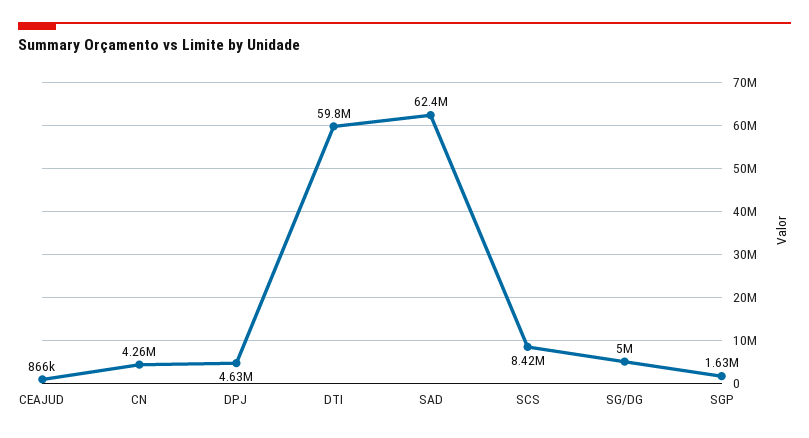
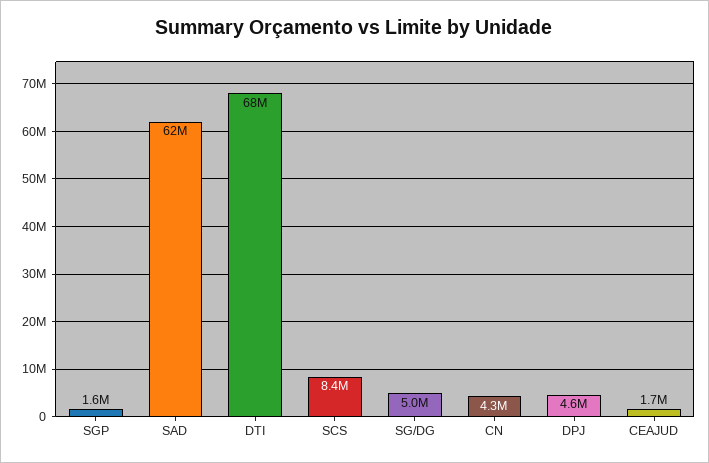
CEAJUD: 866000 -> 1700000
DTI: 59800000 -> 68000000

